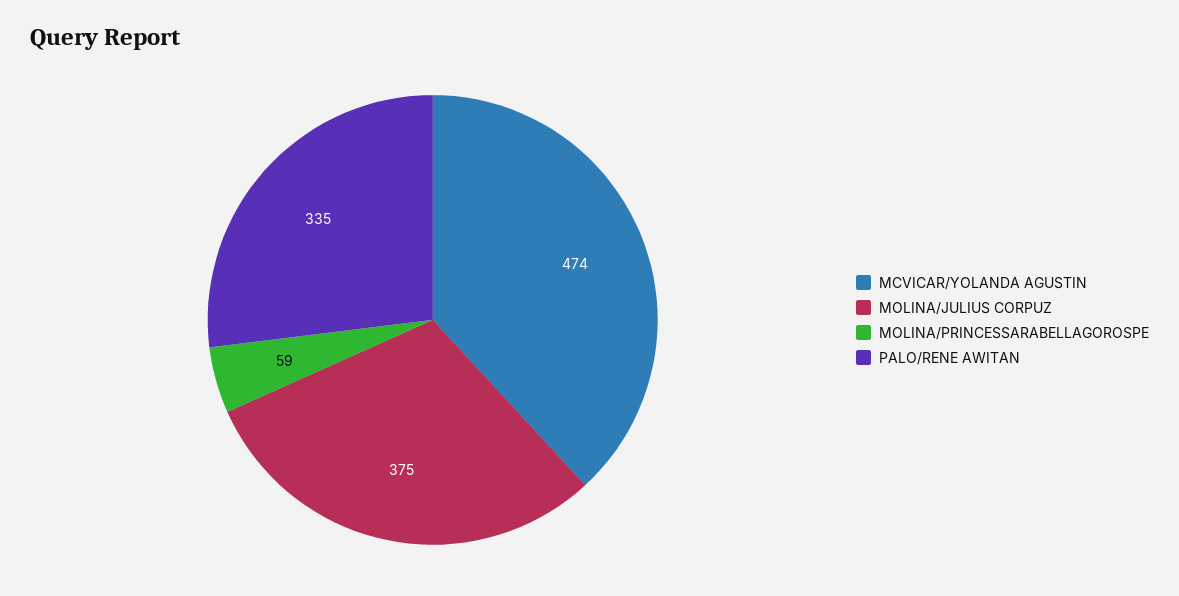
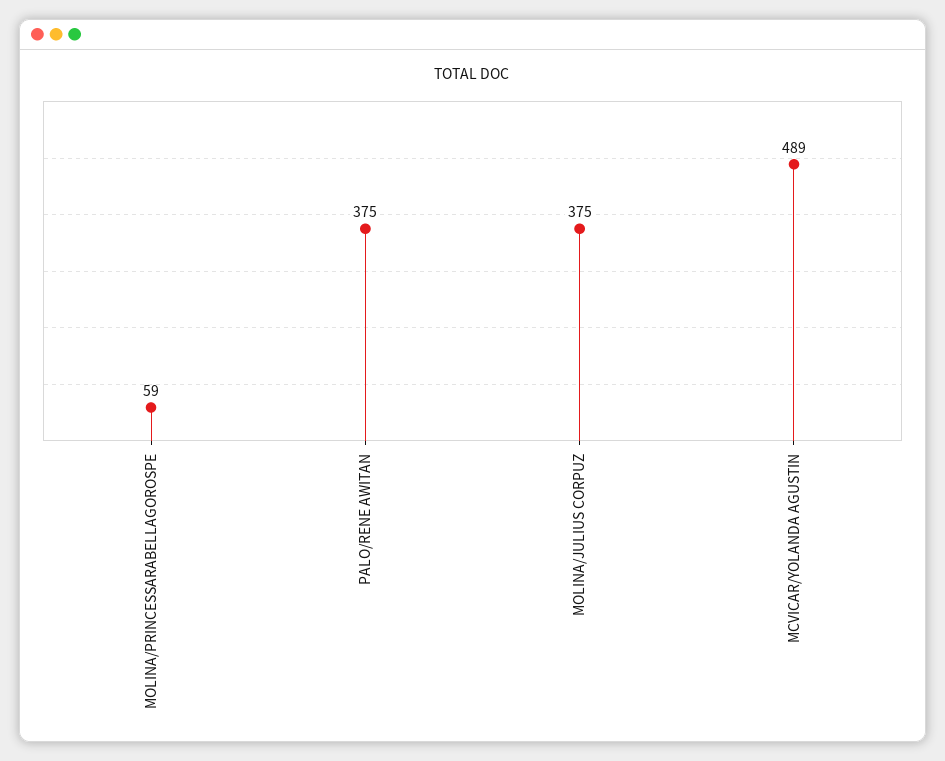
MCVICAR/YOLANDA AGUSTIN: 474 -> 489
PALO/RENE AWITAN: 335 -> 375

